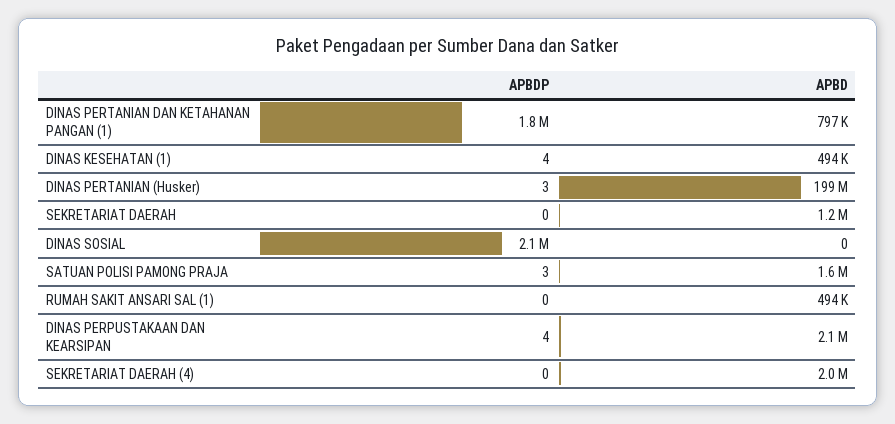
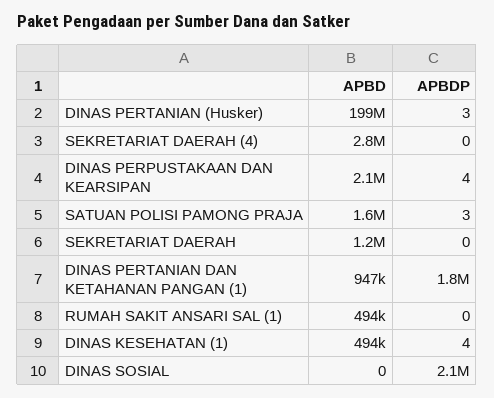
APBD, DINAS PERTANIAN DAN KETAHANAN PANGAN (1): 797000 -> 947000
APBD, SEKRETARIAT DAERAH (4): 2000000 -> 2800000

